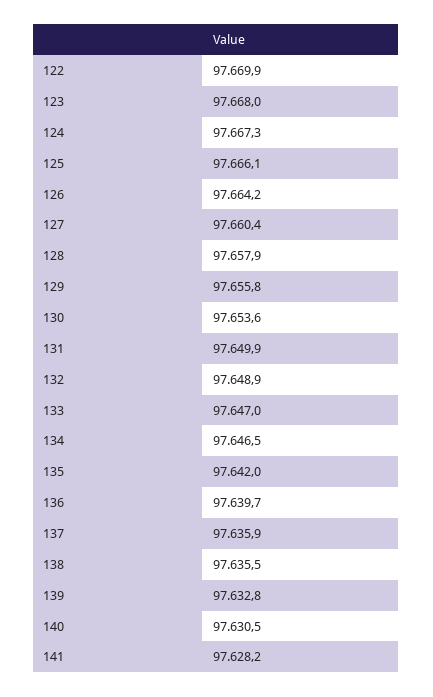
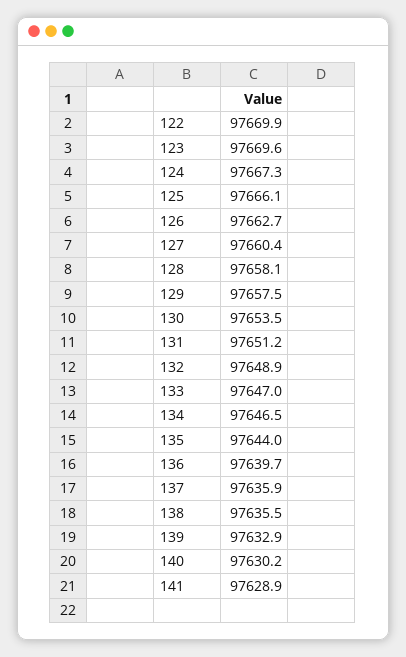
123: 97668 -> 97669.6
126: 97664.2 -> 97662.7
128: 97657.9 -> 97658.1
129: 97655.8 -> 97657.5
130: 97653.6 -> 97653.5
131: 97649.9 -> 97651.2
135: 97642 -> 97644
139: 97632.8 -> 97632.9
140: 97630.5 -> 97630.2
141: 97628.2 -> 97628.9

